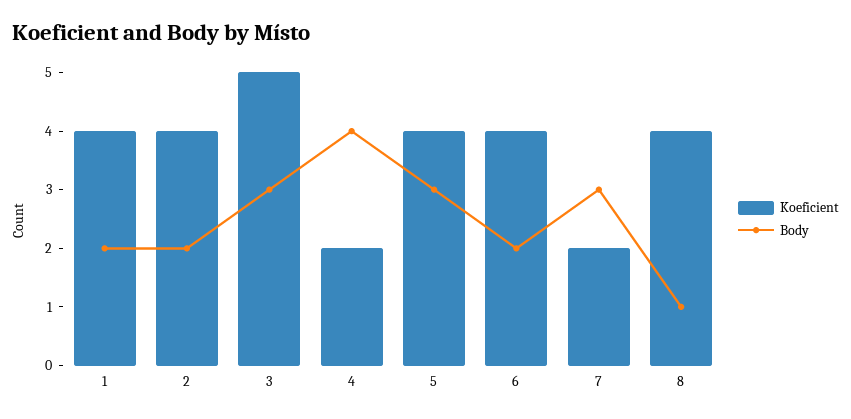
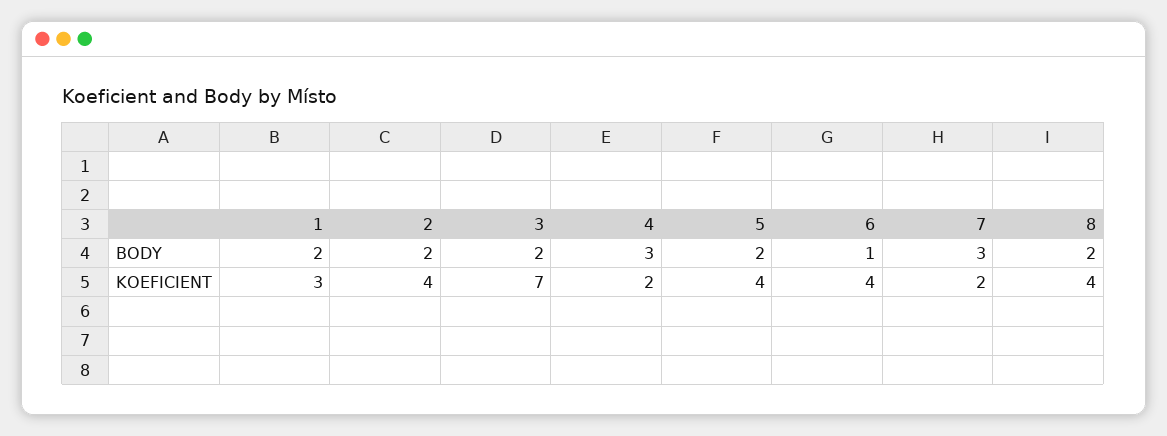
Koeficient, 1: 4 -> 3
Koeficient, 3: 5 -> 7
Body, 3: 3 -> 2
Body, 4: 4 -> 3
Body, 5: 3 -> 2
Body, 6: 2 -> 1
Body, 8: 1 -> 2

